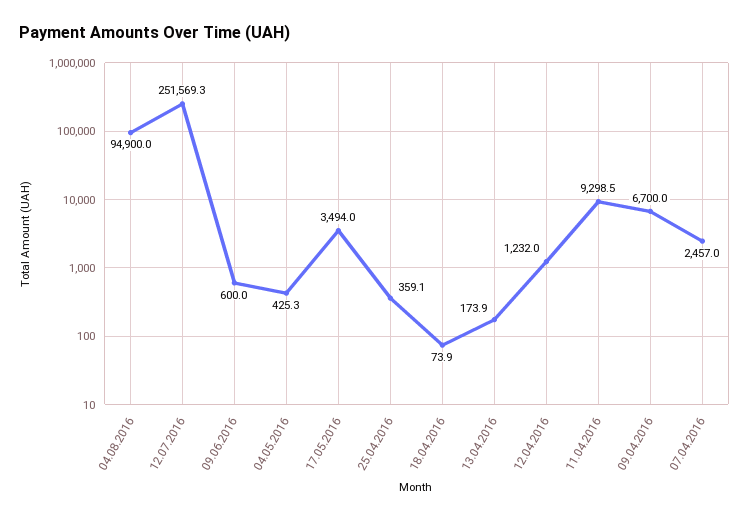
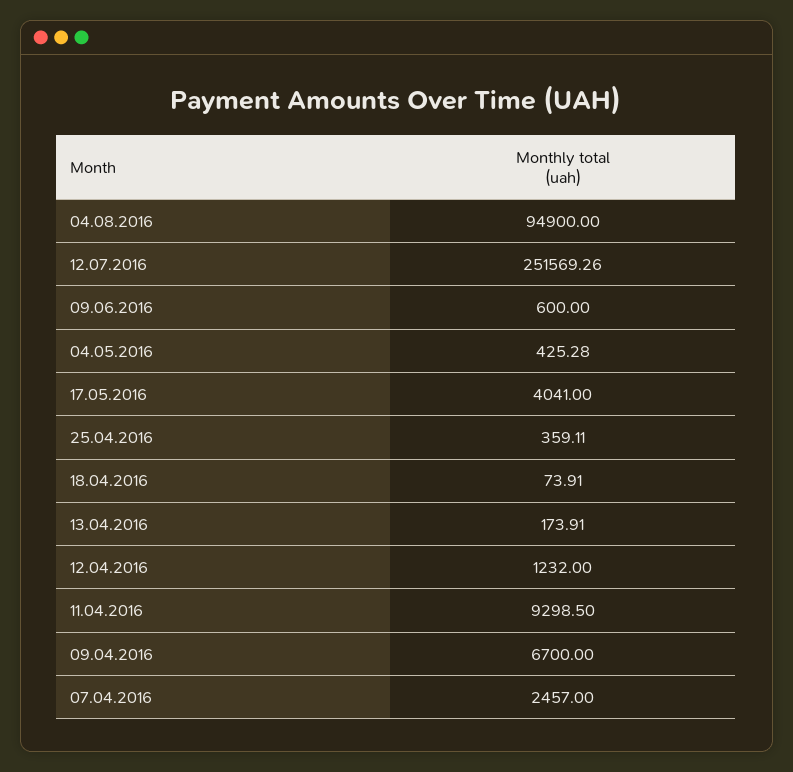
17.05.2016: 3494 -> 4041

